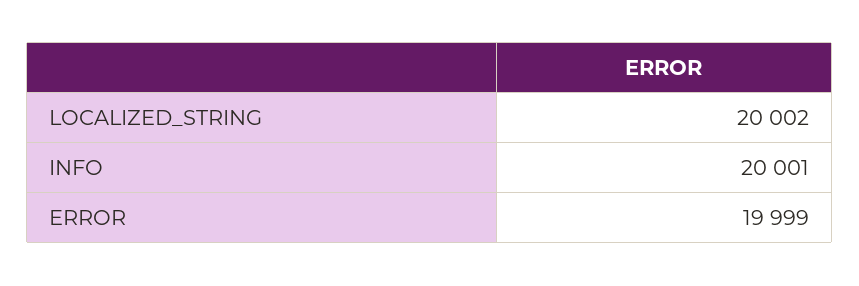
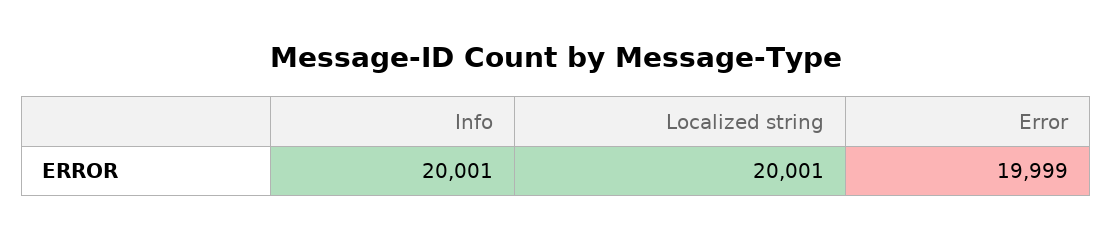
LOCALIZED_STRING: 20002 -> 20001

